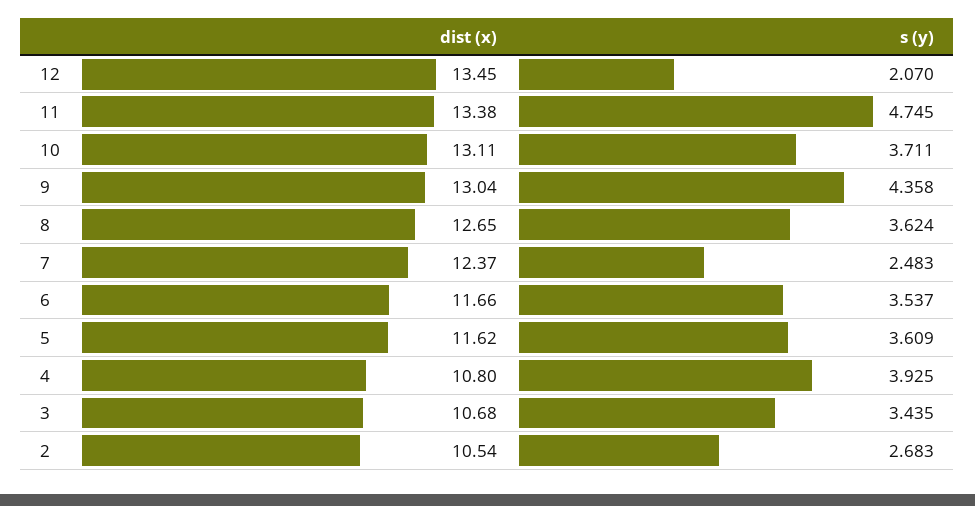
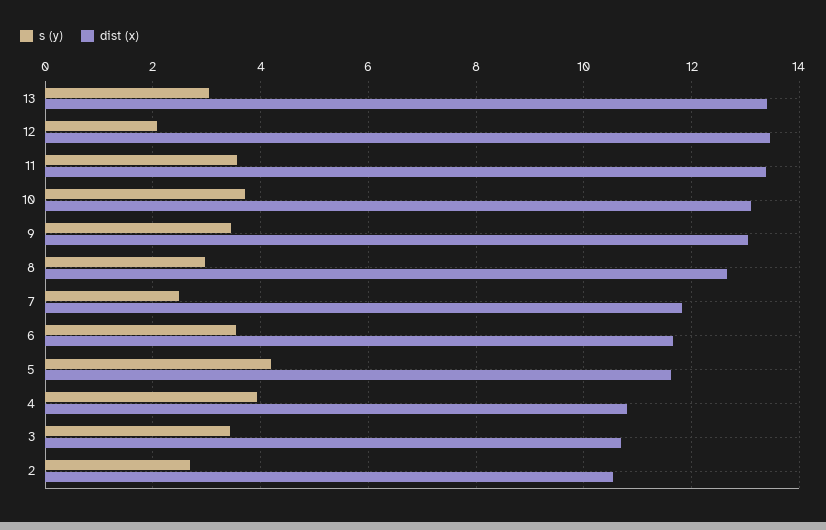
s (y), 11: 4.745 -> 3.6
s (y), 9: 4.358 -> 3.4
s (y), 8: 3.624 -> 3
dist (x), 7: 12.37 -> 11.8
s (y), 5: 3.609 -> 4.2
s (y), 13: none -> 3
dist (x), 13: none -> 13.4

